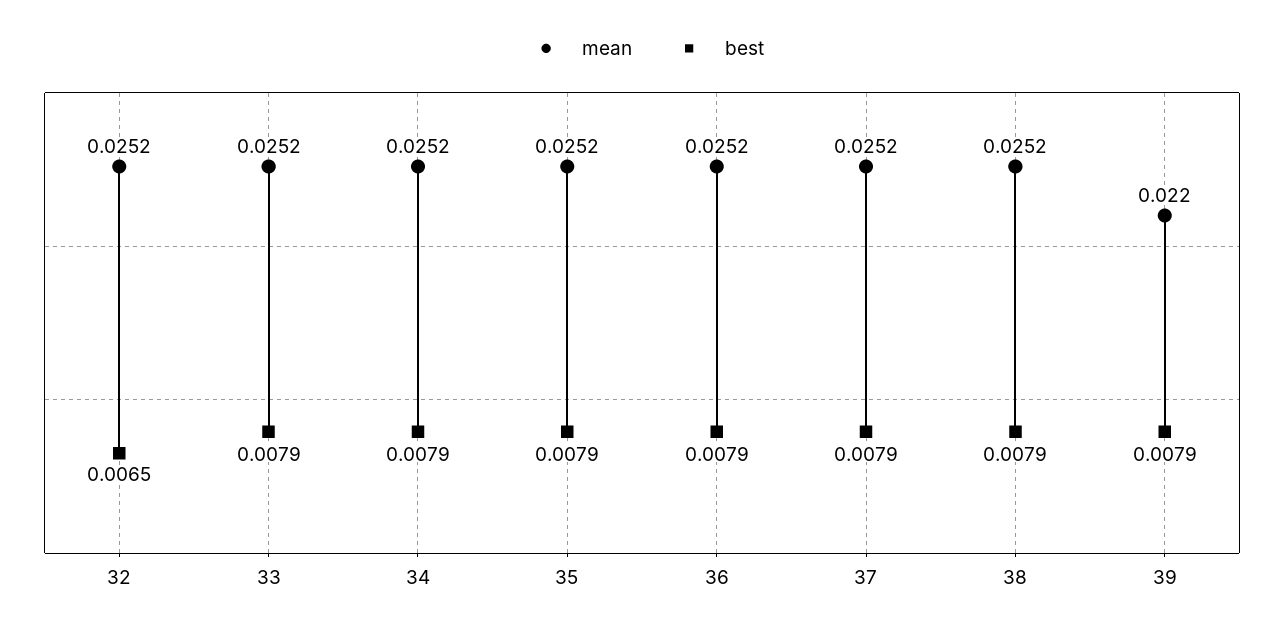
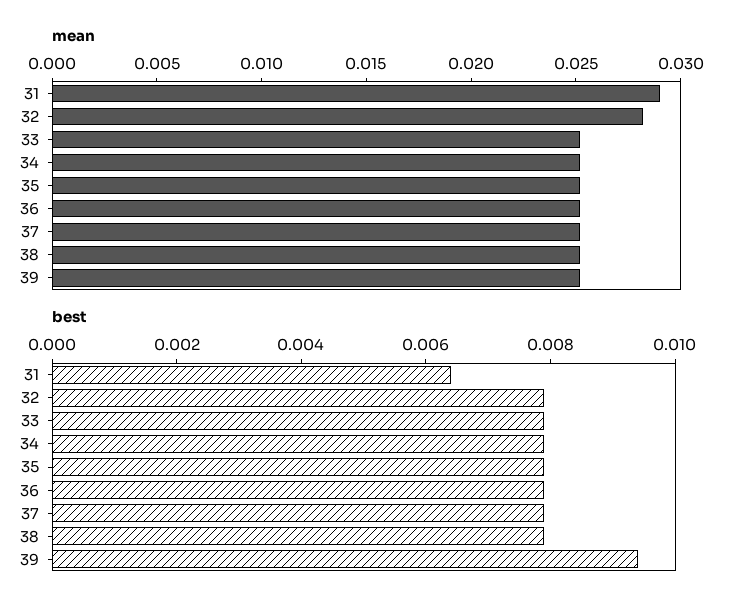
mean, 32: 0.0252 -> 0.028
best, 32: 0.0065 -> 0.008
mean, 39: 0.022 -> 0.025
best, 39: 0.0079 -> 0.0095
mean, 31: none -> 0.029
best, 31: none -> 0.0065

